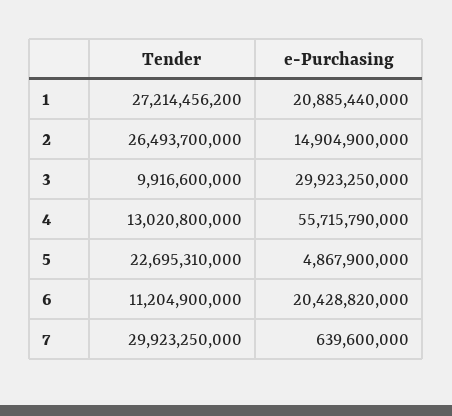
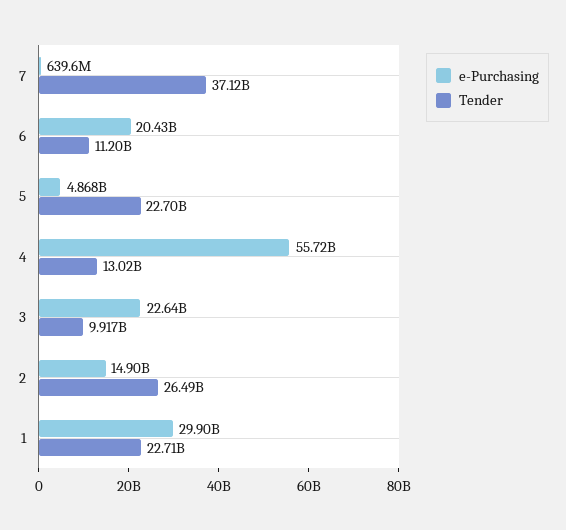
Tender, 1: 27214456200 -> 22710000000
e-Purchasing, 1: 20885440000 -> 29900000000
e-Purchasing, 3: 29923250000 -> 22640000000
Tender, 7: 29923250000 -> 37120000000

